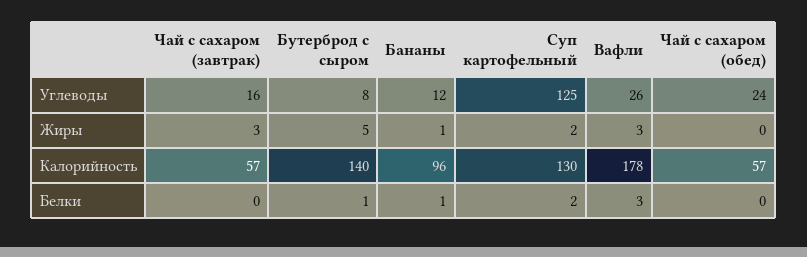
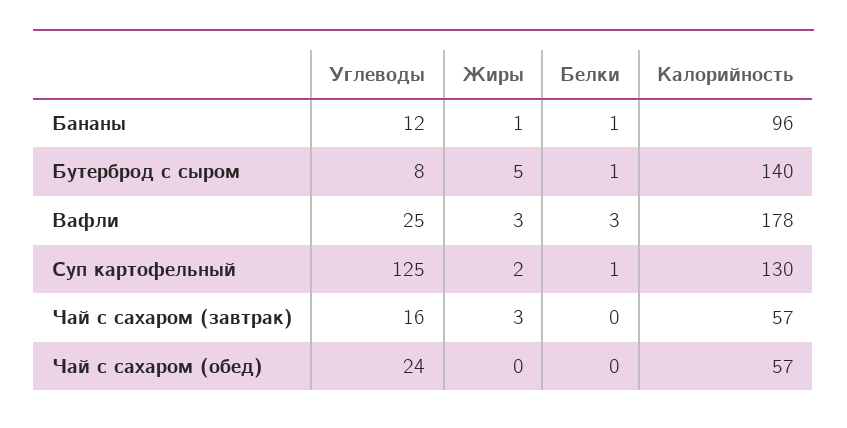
Вафли, Углеводы: 26 -> 25
Суп картофельный, Белки: 2 -> 1

